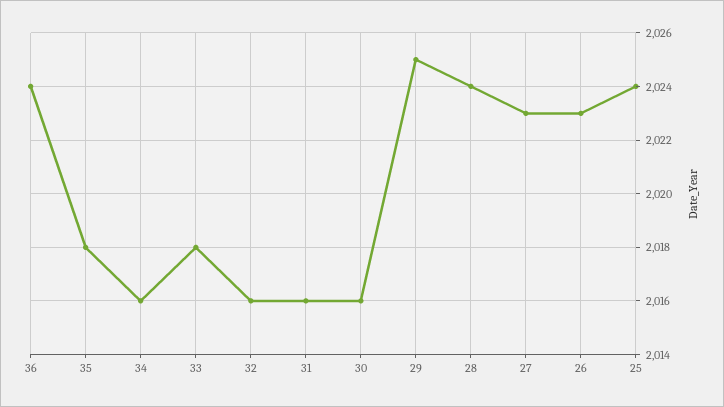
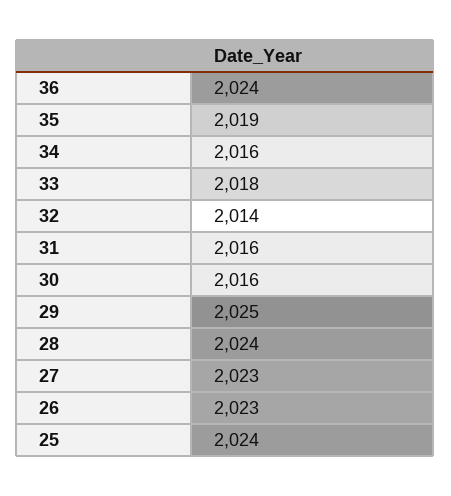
35: 2018 -> 2019
32: 2016 -> 2014

